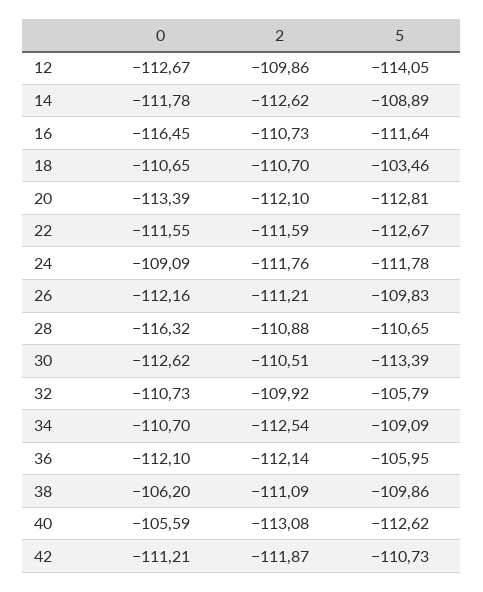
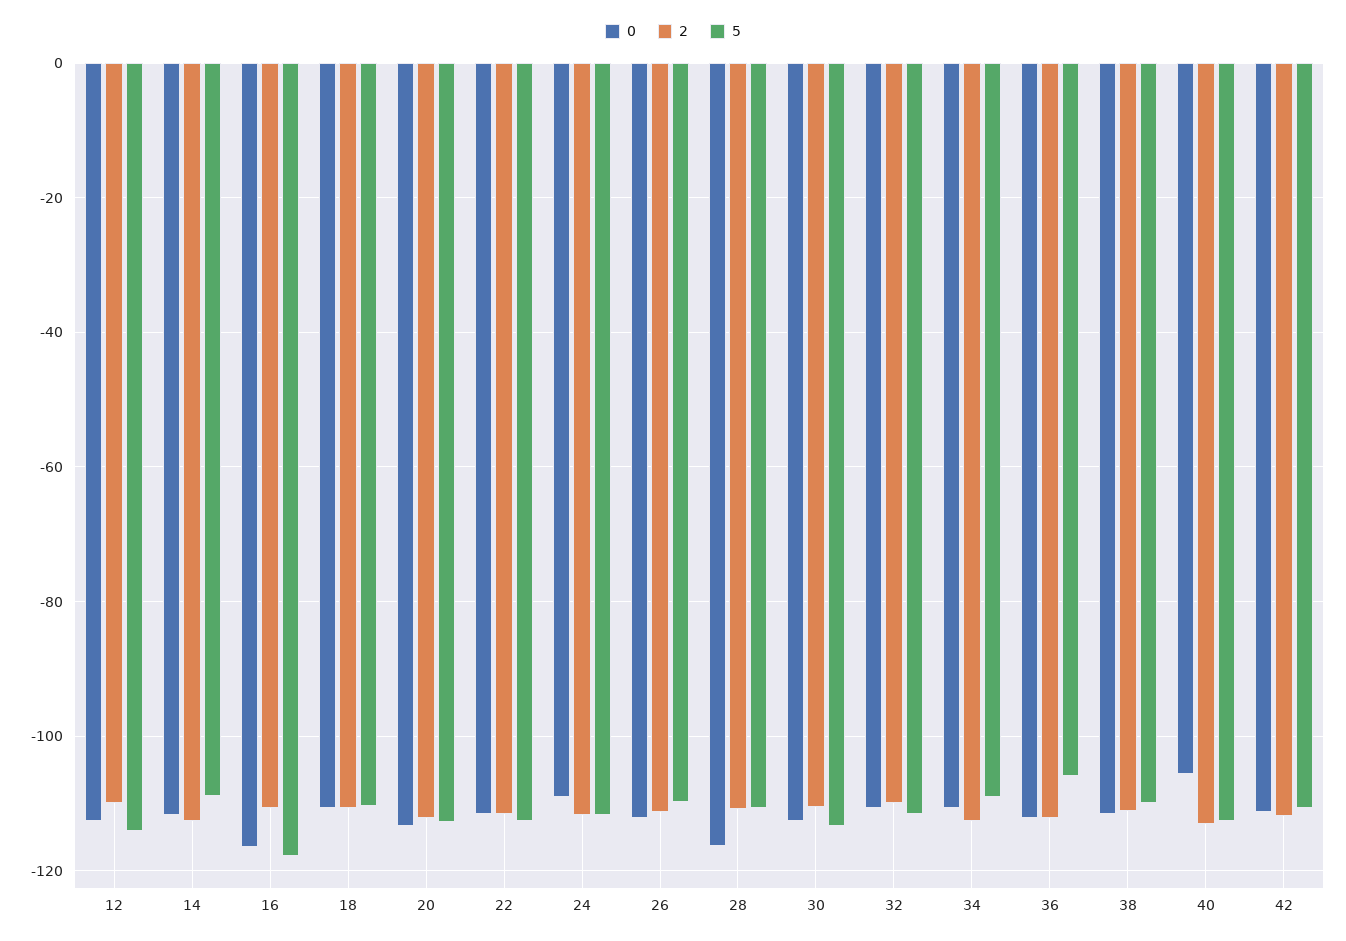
5, 16: -111.64 -> -118
5, 18: -103.46 -> -110
5, 32: -105.79 -> -112
0, 38: -106.2 -> -112

